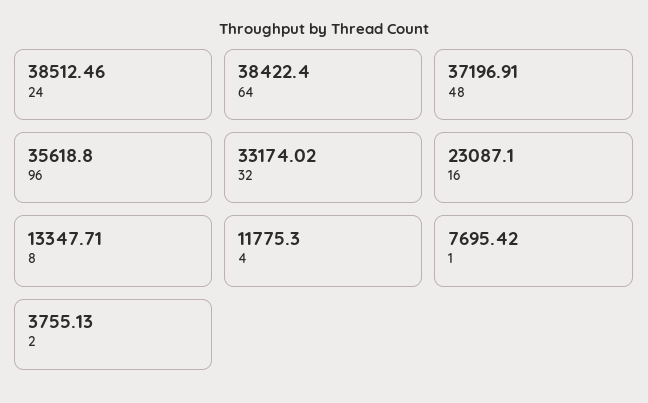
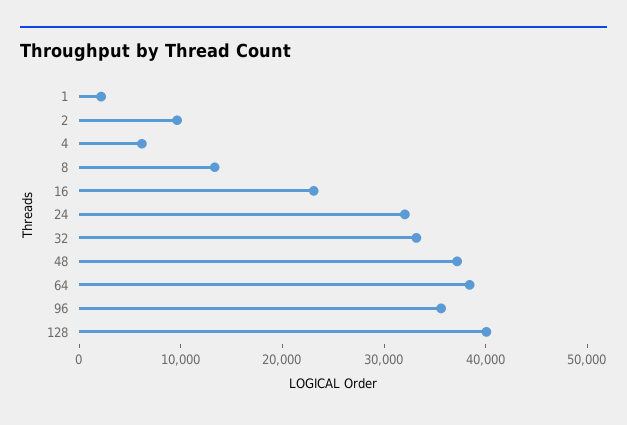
24: 38512.46 -> 32000
4: 11775.3 -> 6000
1: 7695.42 -> 2000
2: 3755.13 -> 10000
128: none -> 40000

